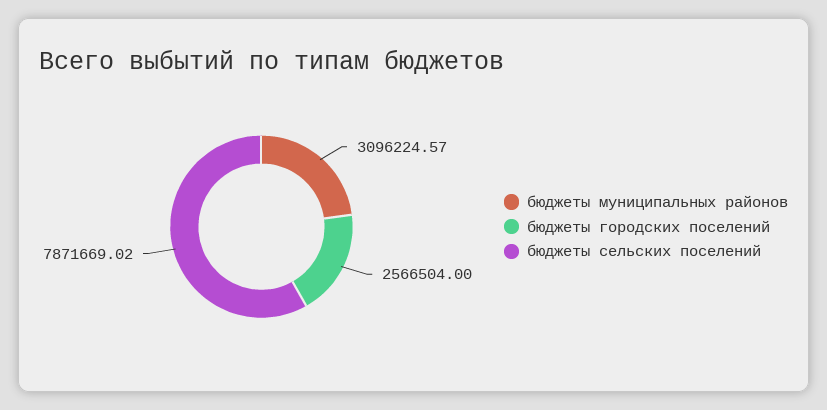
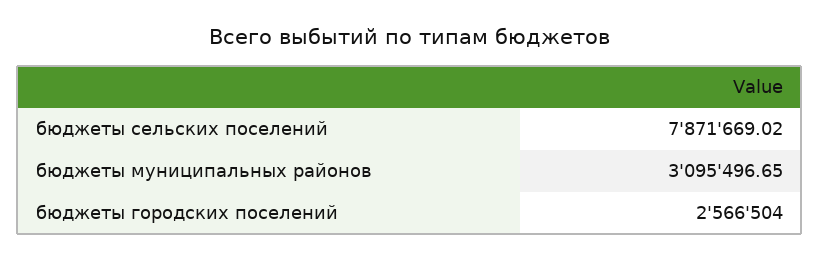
бюджеты муниципальных районов: 3096224.57 -> 3095496.65

